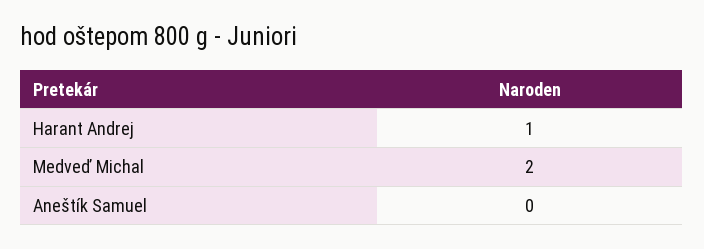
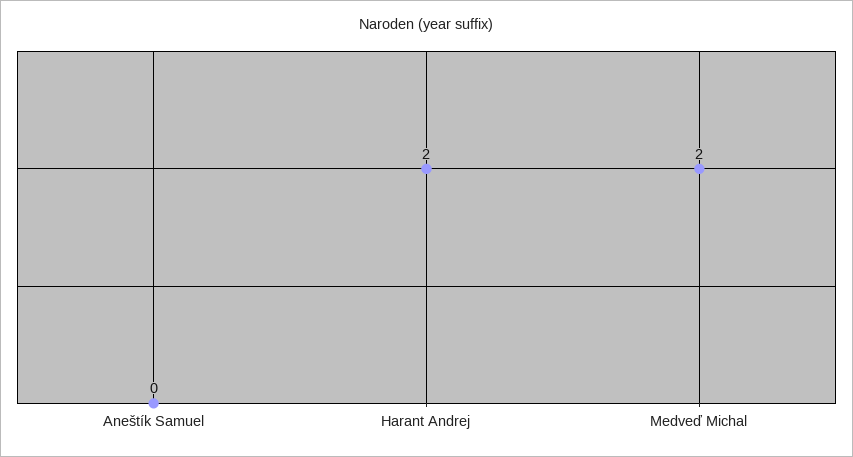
Harant Andrej: 1 -> 2

